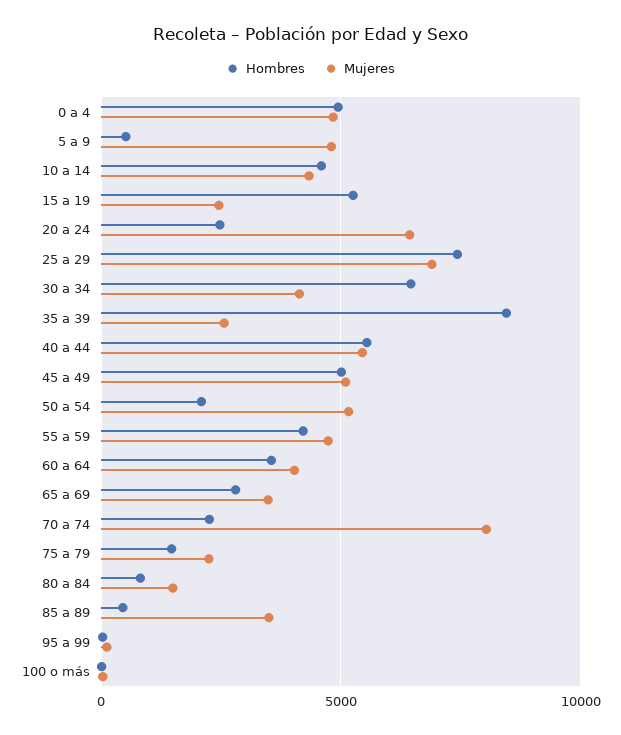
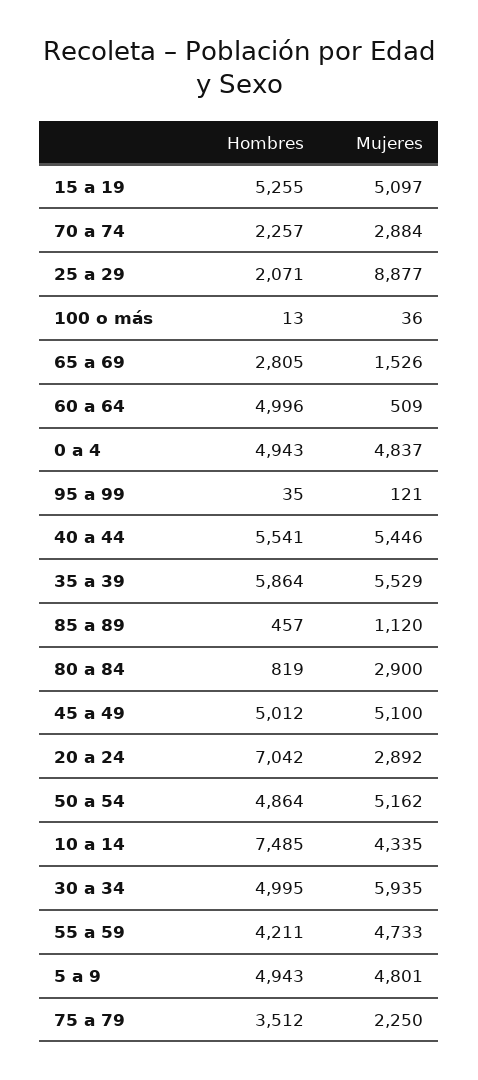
Hombres, 5 a 9: 500 -> 4943
Hombres, 10 a 14: 4500 -> 7485
Mujeres, 15 a 19: 2500 -> 5097
Hombres, 20 a 24: 2500 -> 7042
Mujeres, 20 a 24: 6500 -> 2892
Hombres, 25 a 29: 7500 -> 2071
Mujeres, 25 a 29: 7000 -> 8877
Hombres, 30 a 34: 6500 -> 4995
Mujeres, 30 a 34: 4000 -> 5935
Hombres, 35 a 39: 8500 -> 5864
Mujeres, 35 a 39: 2500 -> 5529
Hombres, 50 a 54: 2000 -> 4864
Hombres, 60 a 64: 3500 -> 4996
Mujeres, 60 a 64: 4000 -> 509
Mujeres, 65 a 69: 3500 -> 1526
Mujeres, 70 a 74: 8000 -> 2884
Hombres, 75 a 79: 1500 -> 3512
Mujeres, 80 a 84: 1500 -> 2900
Mujeres, 85 a 89: 3500 -> 1120

